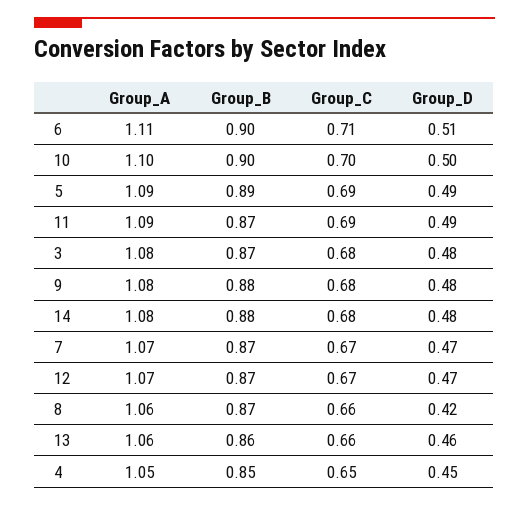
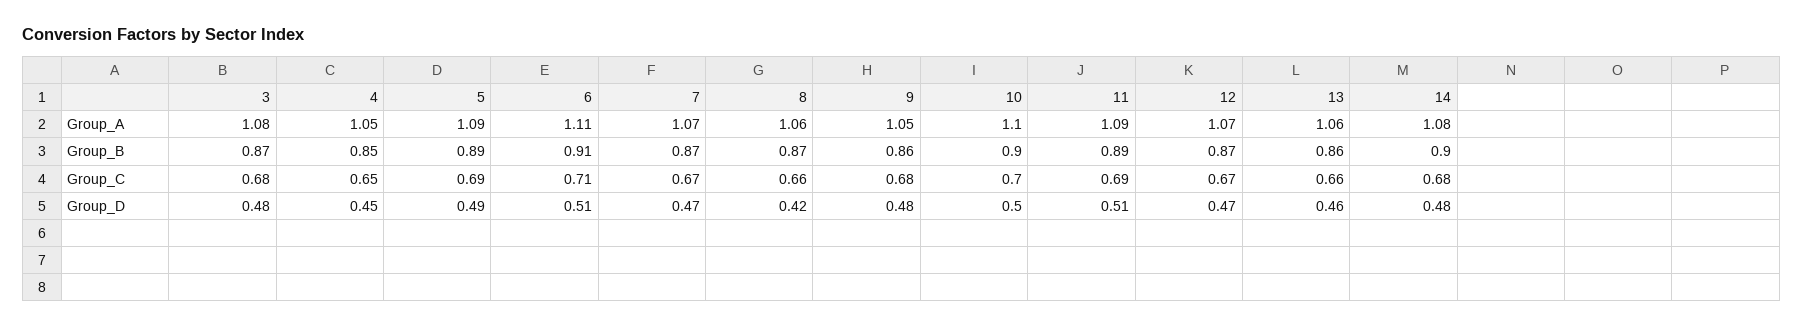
Group_B, 6: 0.9 -> 0.91
Group_B, 11: 0.87 -> 0.89
Group_D, 11: 0.49 -> 0.51
Group_A, 9: 1.08 -> 1.05
Group_B, 9: 0.88 -> 0.86
Group_B, 14: 0.88 -> 0.9

